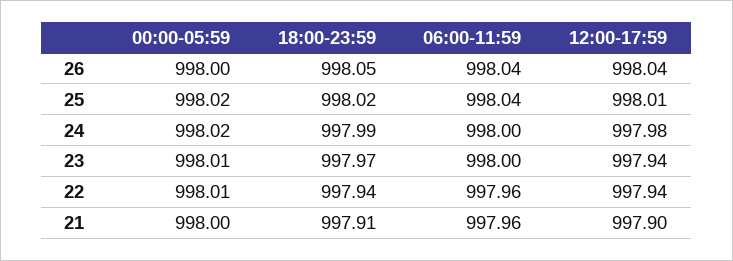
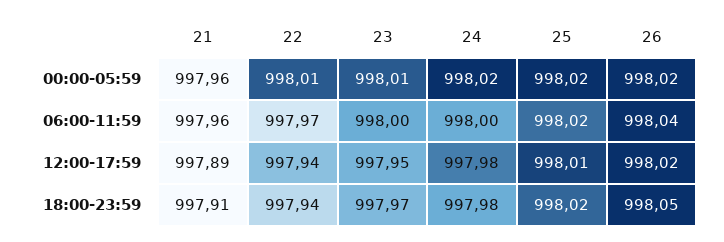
00:00-05:59, 26: 998 -> 998.02
12:00-17:59, 26: 998.04 -> 998.02
06:00-11:59, 25: 998.04 -> 998.02
18:00-23:59, 24: 997.99 -> 997.98
12:00-17:59, 23: 997.94 -> 997.95
06:00-11:59, 22: 997.96 -> 997.97
00:00-05:59, 21: 998 -> 997.96
12:00-17:59, 21: 997.9 -> 997.89

